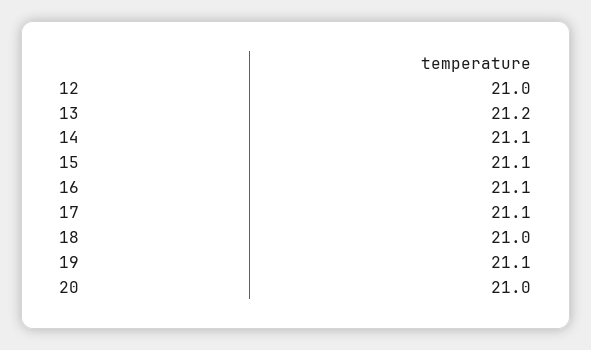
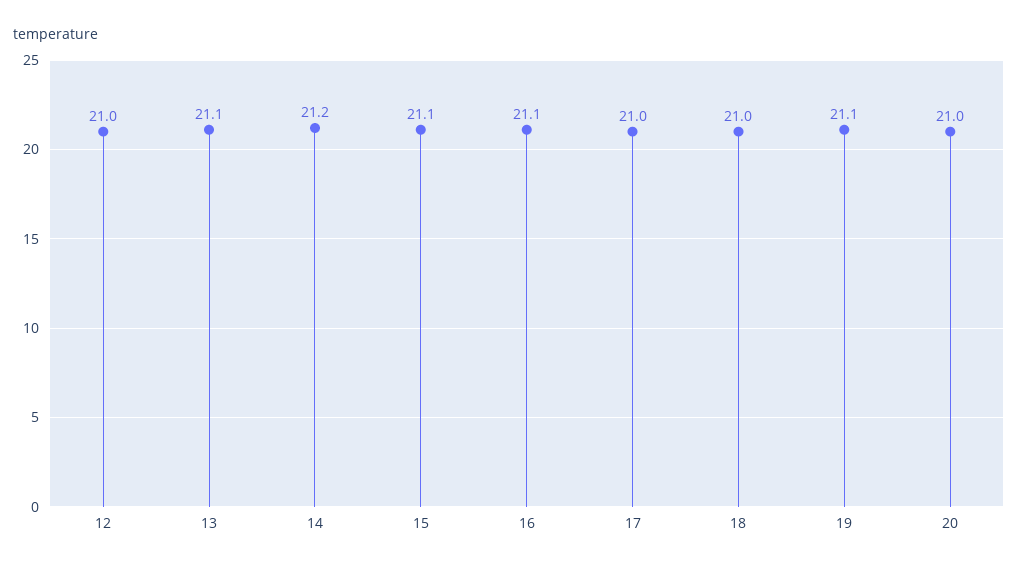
13: 21.2 -> 21.1
14: 21.1 -> 21.2
17: 21.1 -> 21

